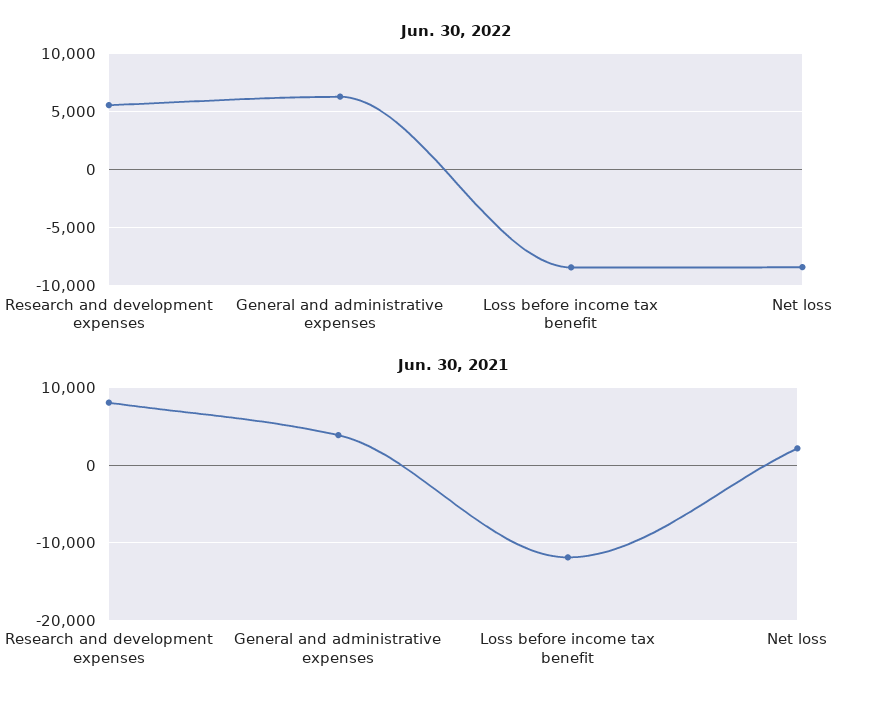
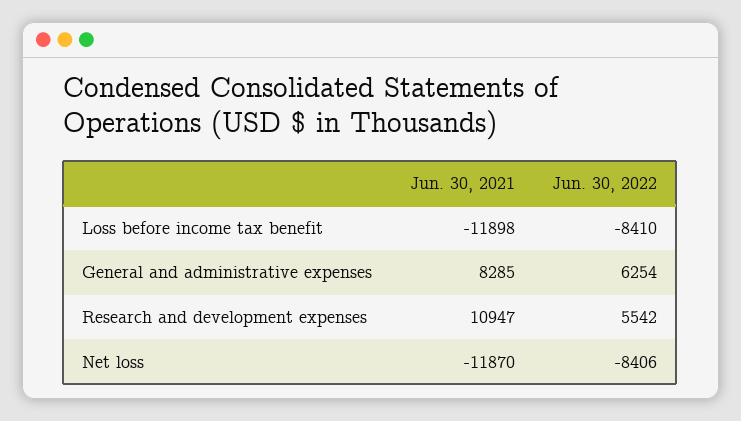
Jun. 30, 2021, Research and development expenses: 8000 -> 10947
Jun. 30, 2021, General and administrative expenses: 4000 -> 8285
Jun. 30, 2021, Net loss: 2000 -> -11870

